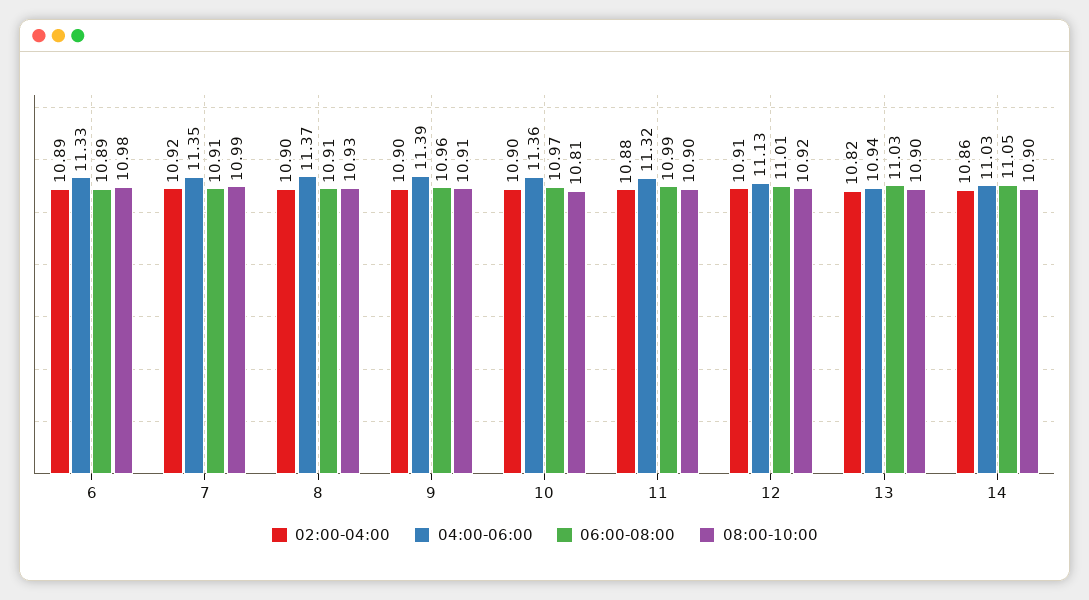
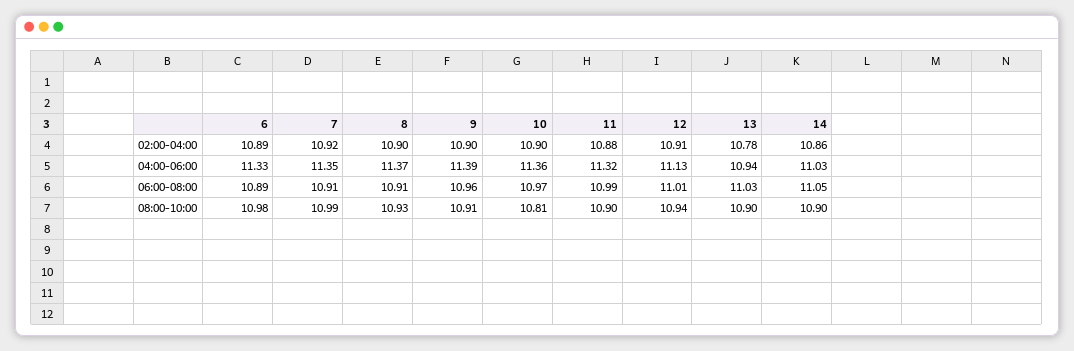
08:00-10:00, 12: 10.92 -> 10.94
02:00-04:00, 13: 10.82 -> 10.78

